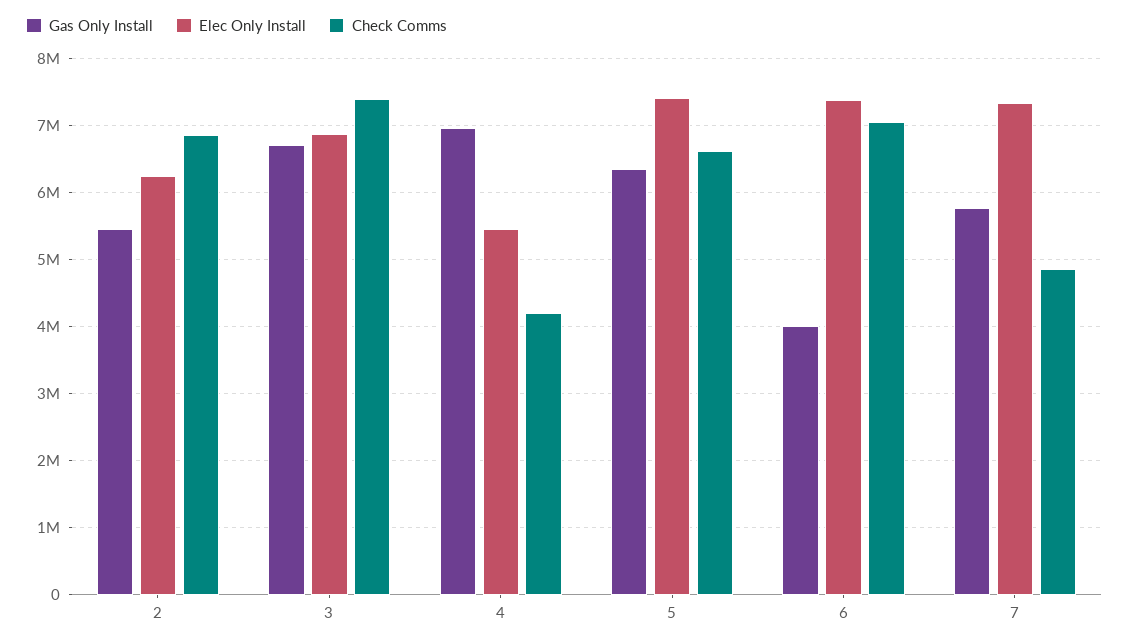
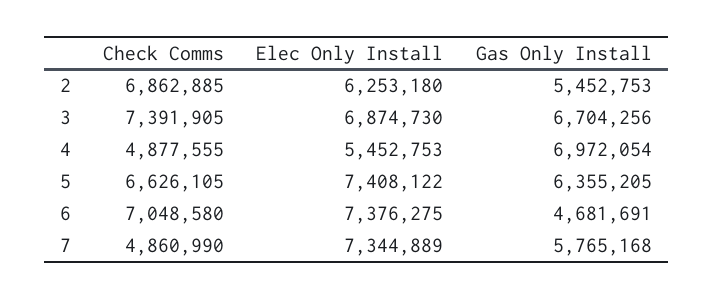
Check Comms, 4: 4200000 -> 4877555
Gas Only Install, 6: 4000000 -> 4681691

